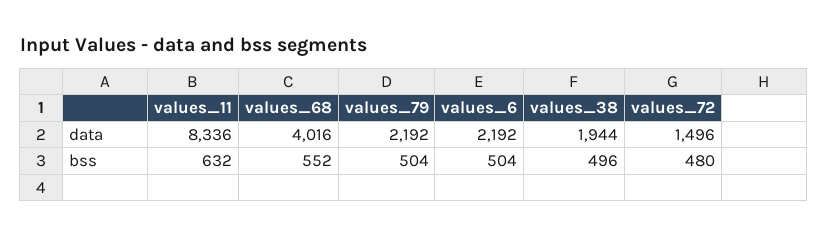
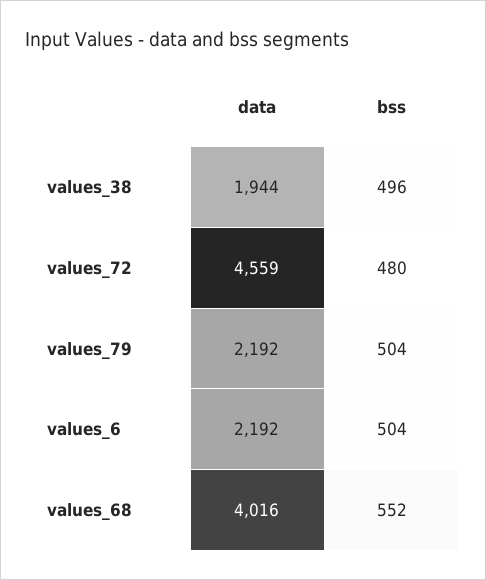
values_11, data: 8336 -> none
values_72, data: 1496 -> 4559
values_11, bss: 632 -> none

